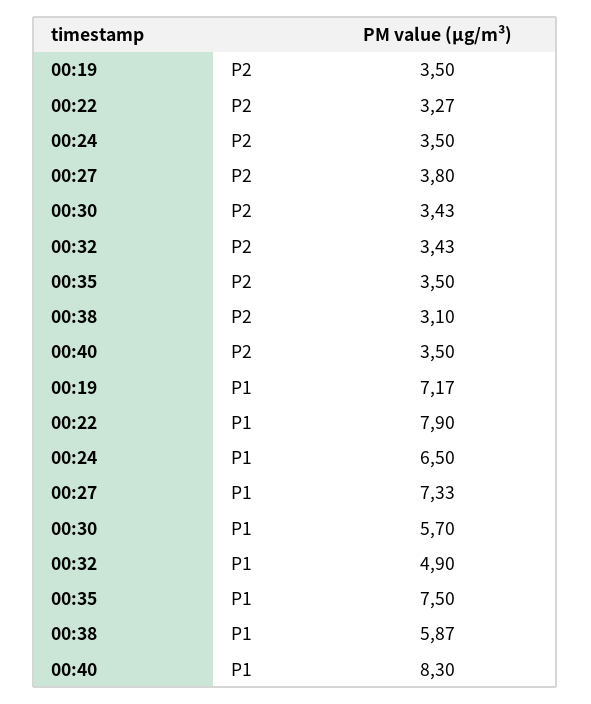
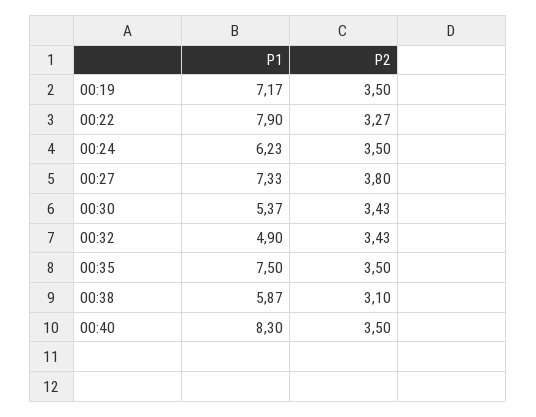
00:24, P1: 6.5 -> 6.23
00:30, P1: 5.7 -> 5.37

